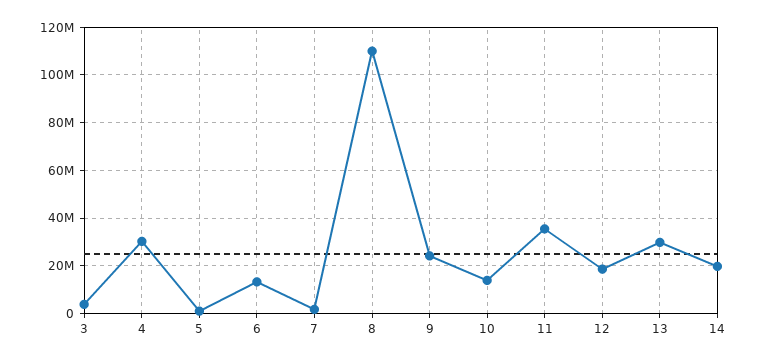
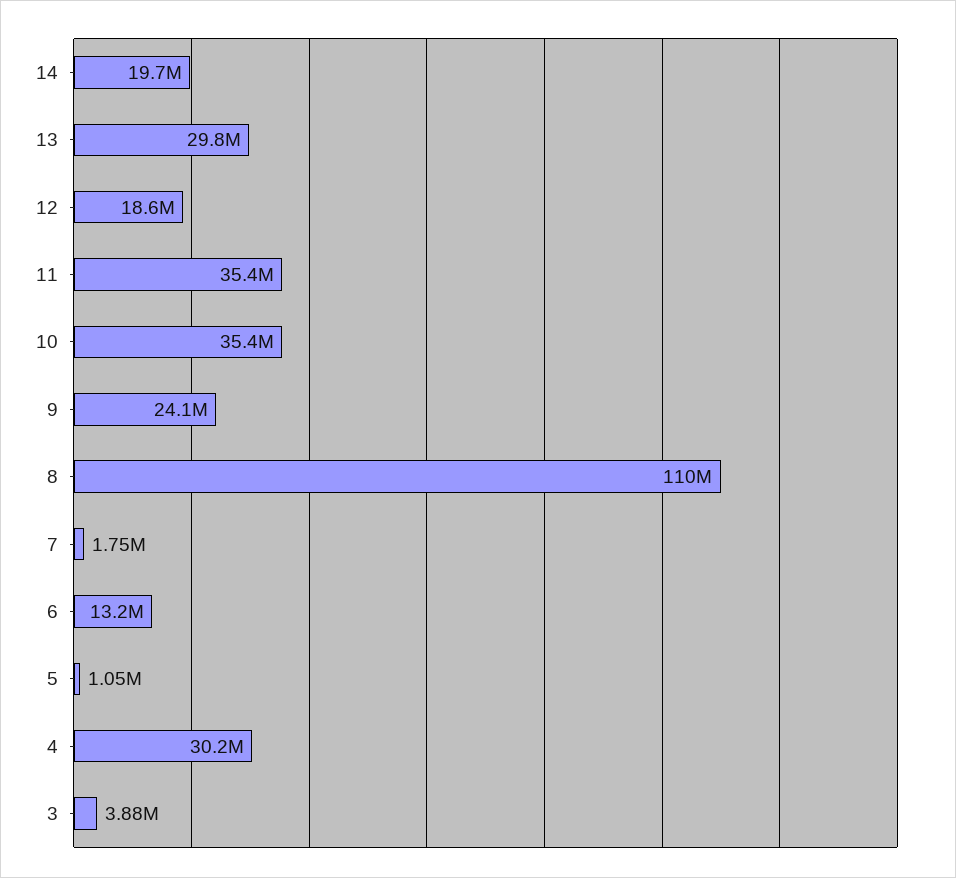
10: 15000000 -> 35400000

